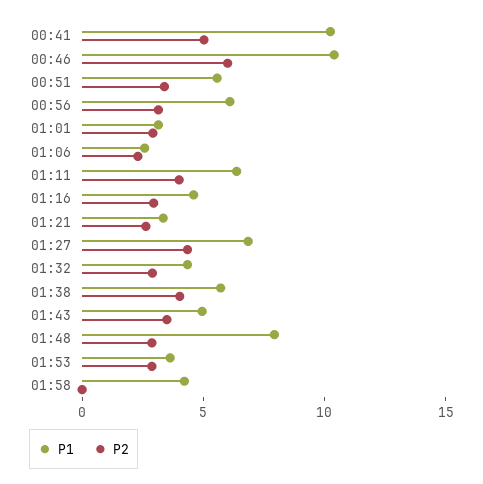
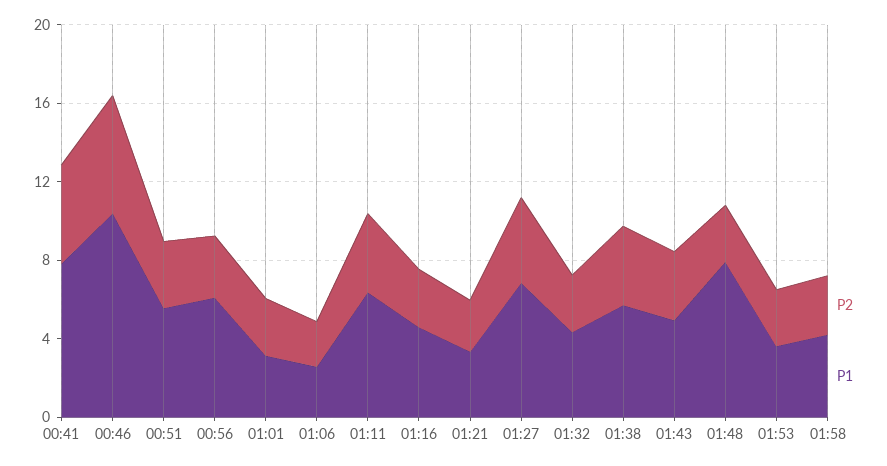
P1, 00:41: 10 -> 8
P2, 01:58: 0 -> 3

